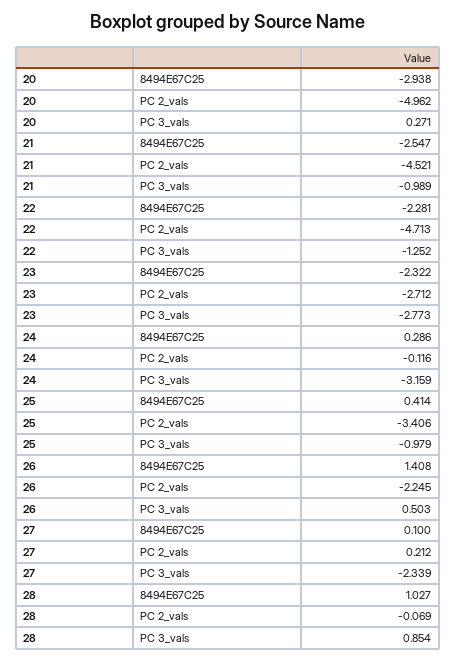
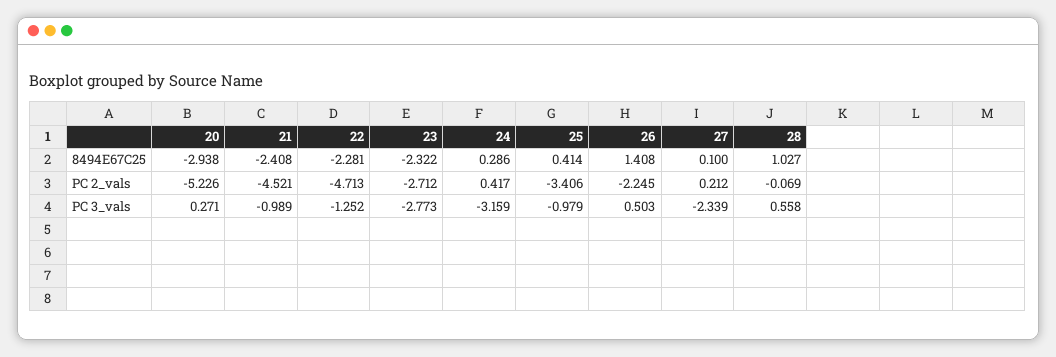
20, PC 2_vals: -4.962 -> -5.226
21, 8494E67C25: -2.547 -> -2.408
24, PC 2_vals: -0.116 -> 0.417
28, PC 3_vals: 0.854 -> 0.558

